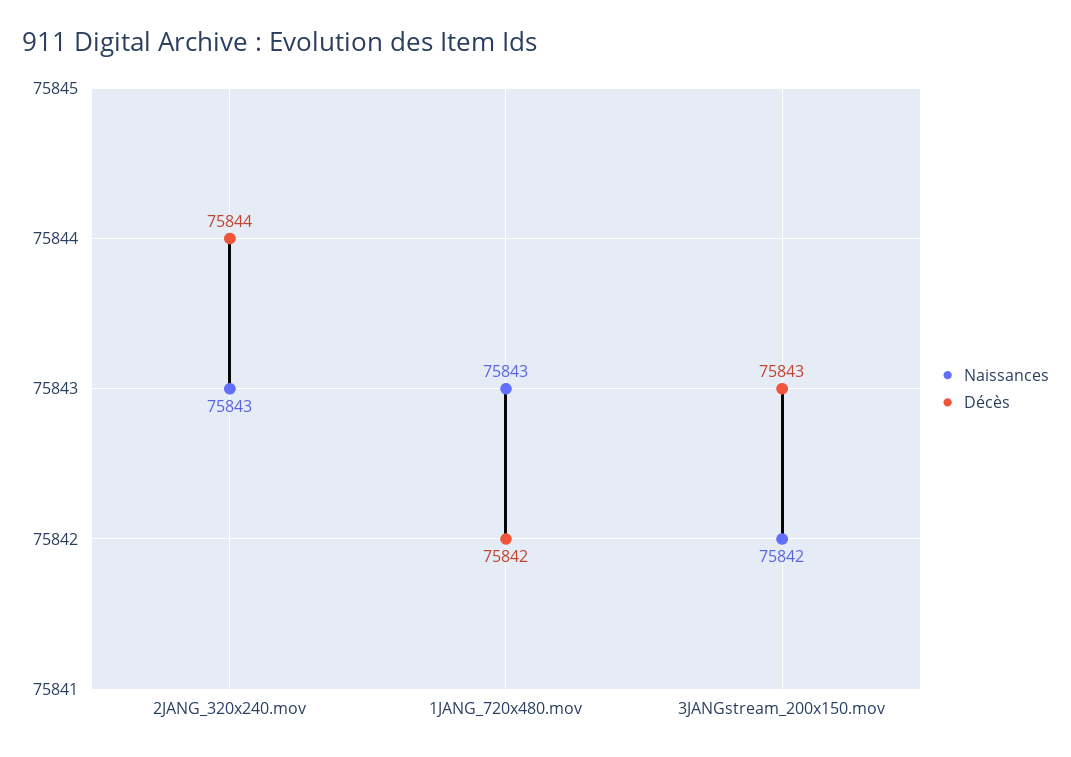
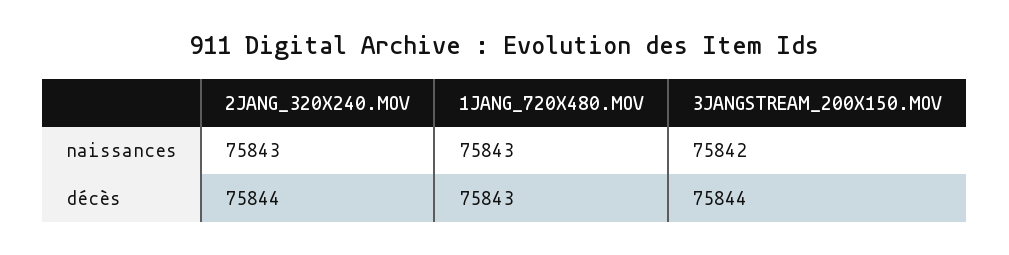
Décès, 1JANG_720x480.mov: 75842 -> 75843
Décès, 3JANGstream_200x150.mov: 75843 -> 75844

